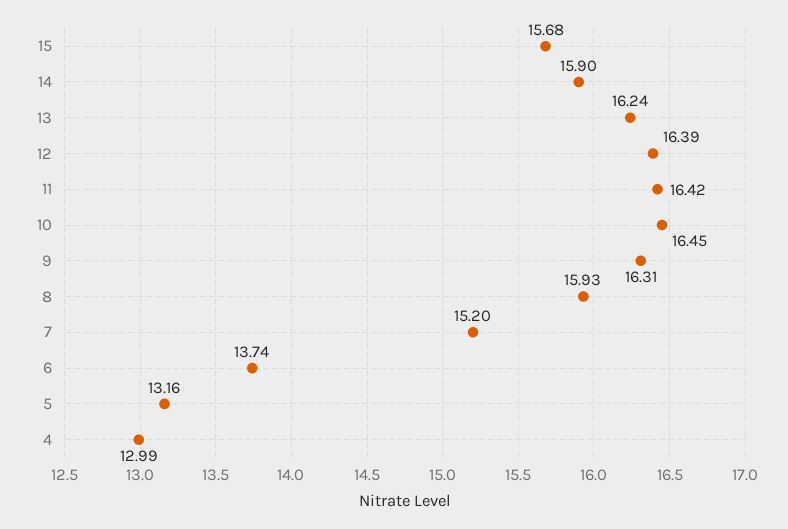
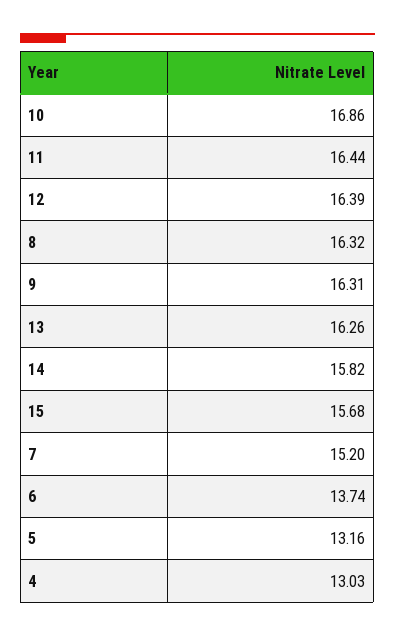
14: 15.9 -> 15.82
13: 16.24 -> 16.26
11: 16.42 -> 16.44
10: 16.45 -> 16.86
8: 15.93 -> 16.32
4: 12.99 -> 13.03

